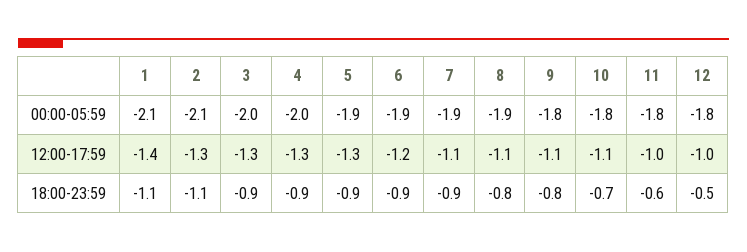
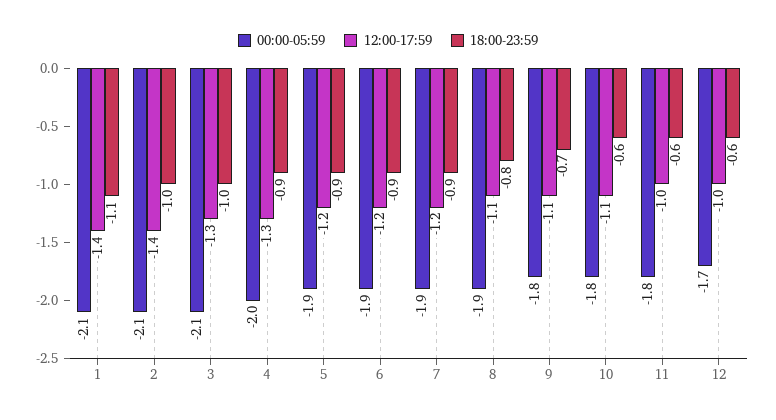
00:00-05:59, 3: -2 -> -2.1
00:00-05:59, 12: -1.8 -> -1.7
12:00-17:59, 2: -1.3 -> -1.4
12:00-17:59, 5: -1.3 -> -1.2
12:00-17:59, 7: -1.1 -> -1.2
18:00-23:59, 2: -1.1 -> -1
18:00-23:59, 3: -0.9 -> -1
18:00-23:59, 9: -0.8 -> -0.7
18:00-23:59, 10: -0.7 -> -0.6
18:00-23:59, 12: -0.5 -> -0.6

